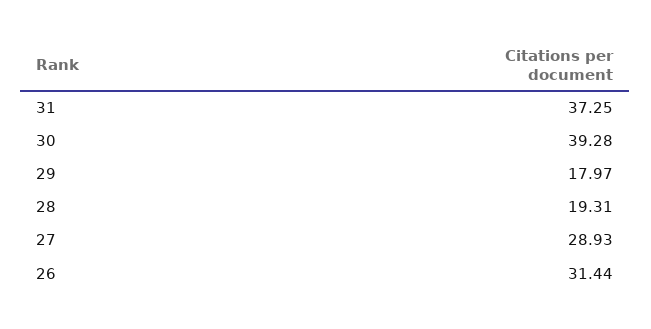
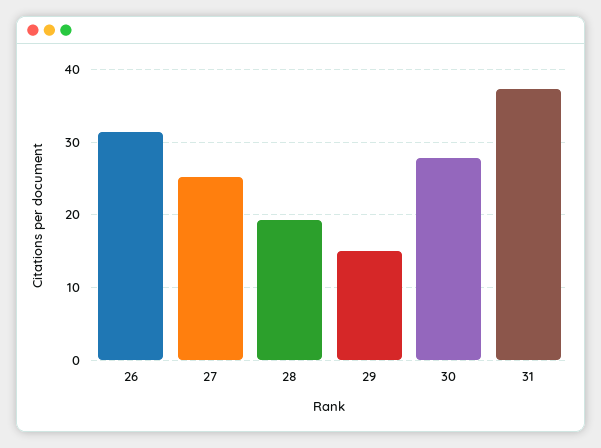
30: 39.28 -> 28
29: 17.97 -> 15
27: 28.93 -> 25

